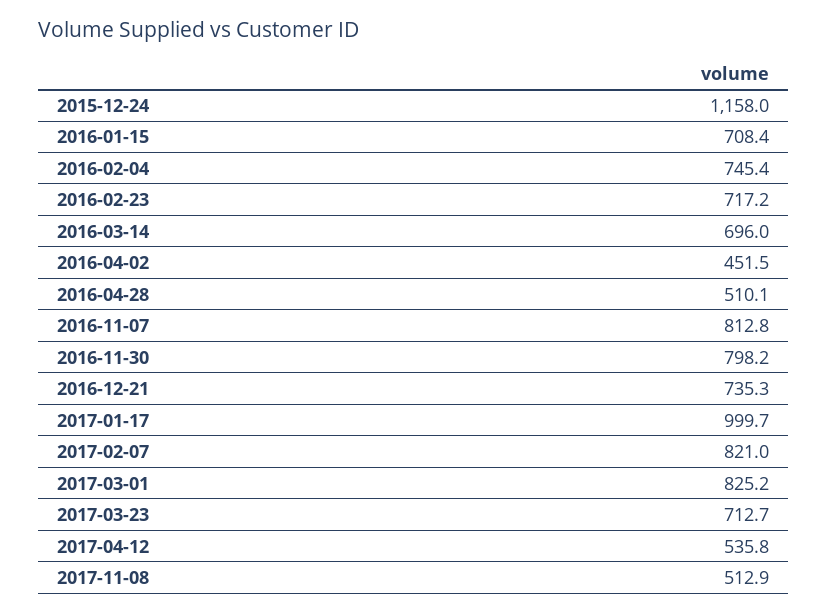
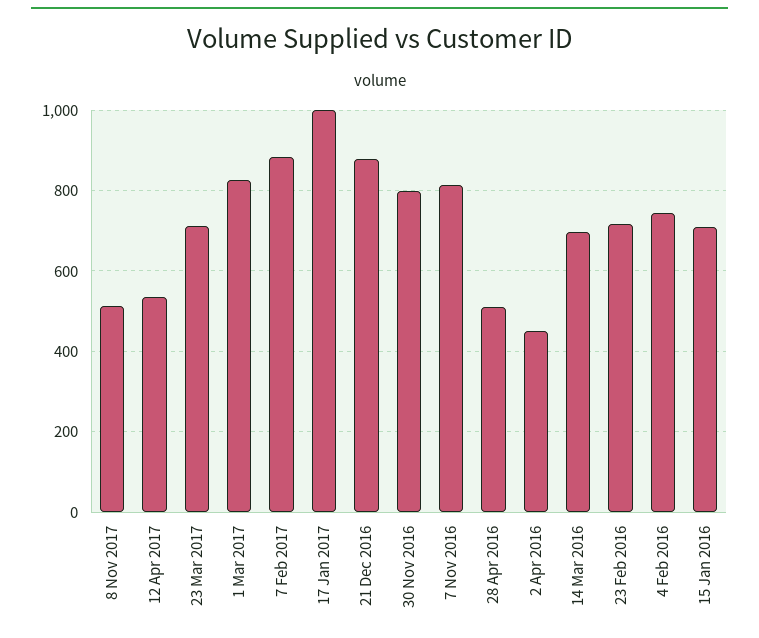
2015-12-24: 1158 -> none
2016-12-21: 735.3 -> 880
2017-02-07: 821 -> 880

